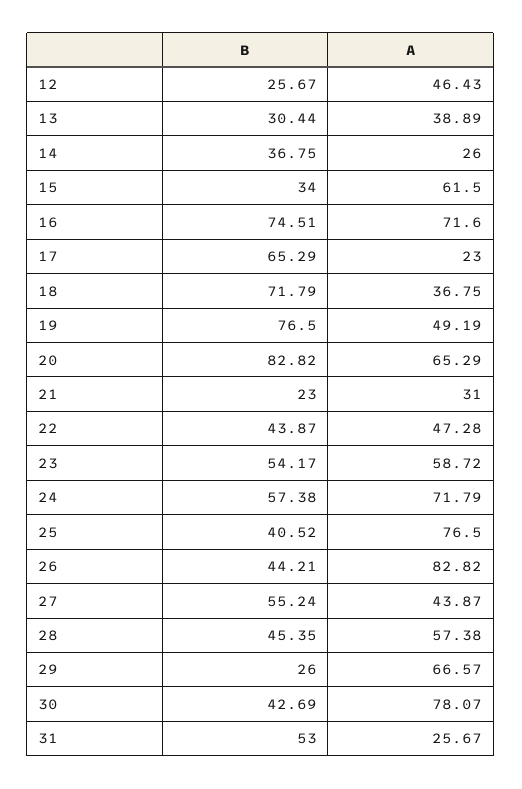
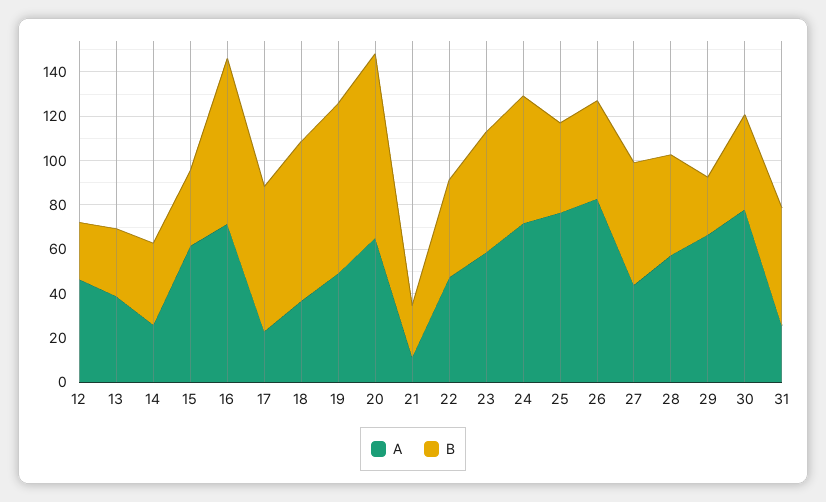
A, 21: 31 -> 10

